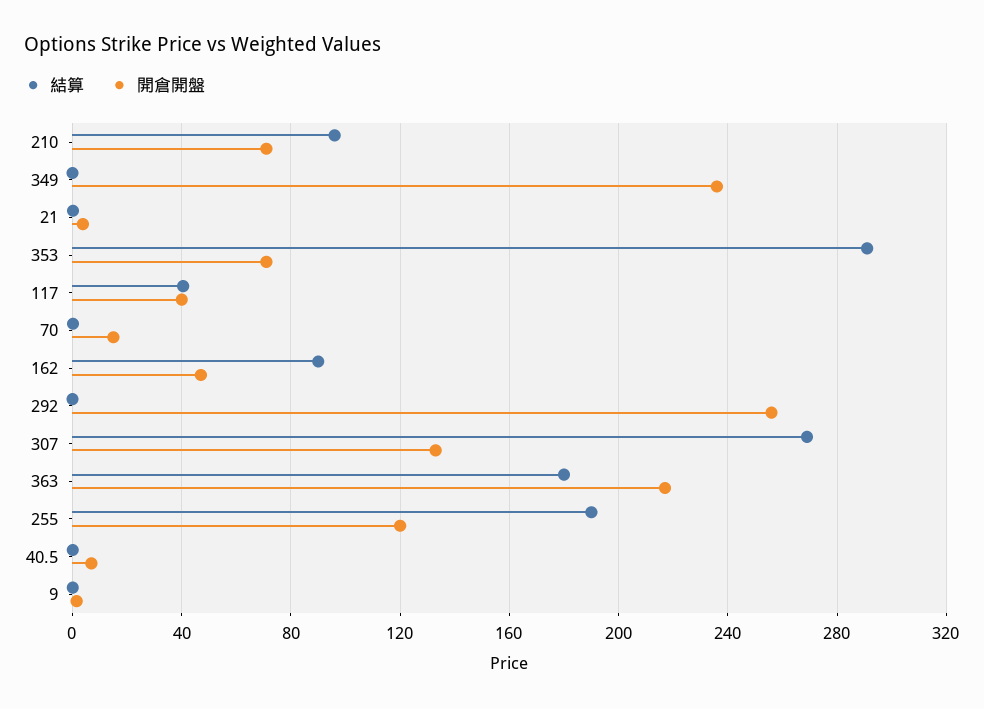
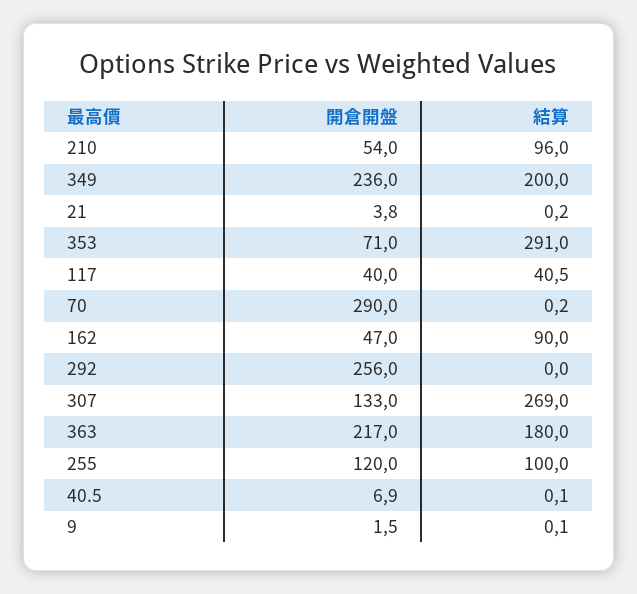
開倉開盤, 210: 70 -> 54
結算, 349: 0 -> 200
開倉開盤, 70: 15 -> 290
結算, 255: 190 -> 100

